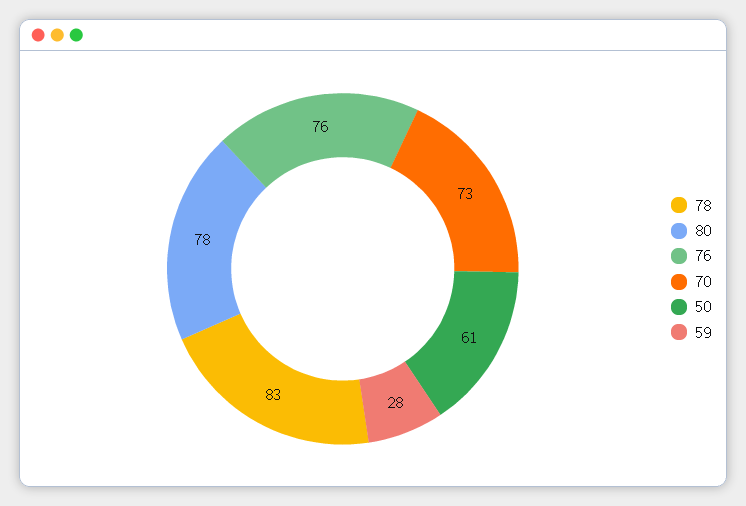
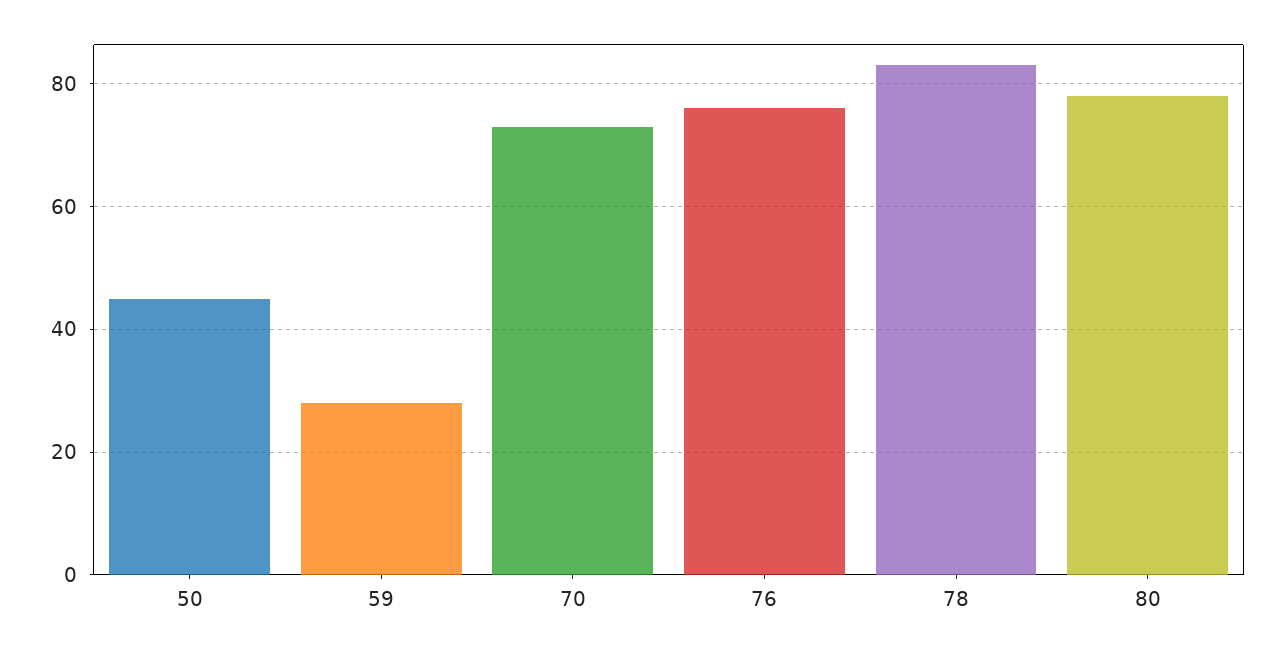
50: 61 -> 45

